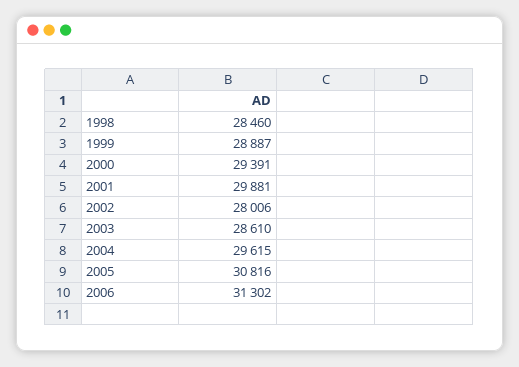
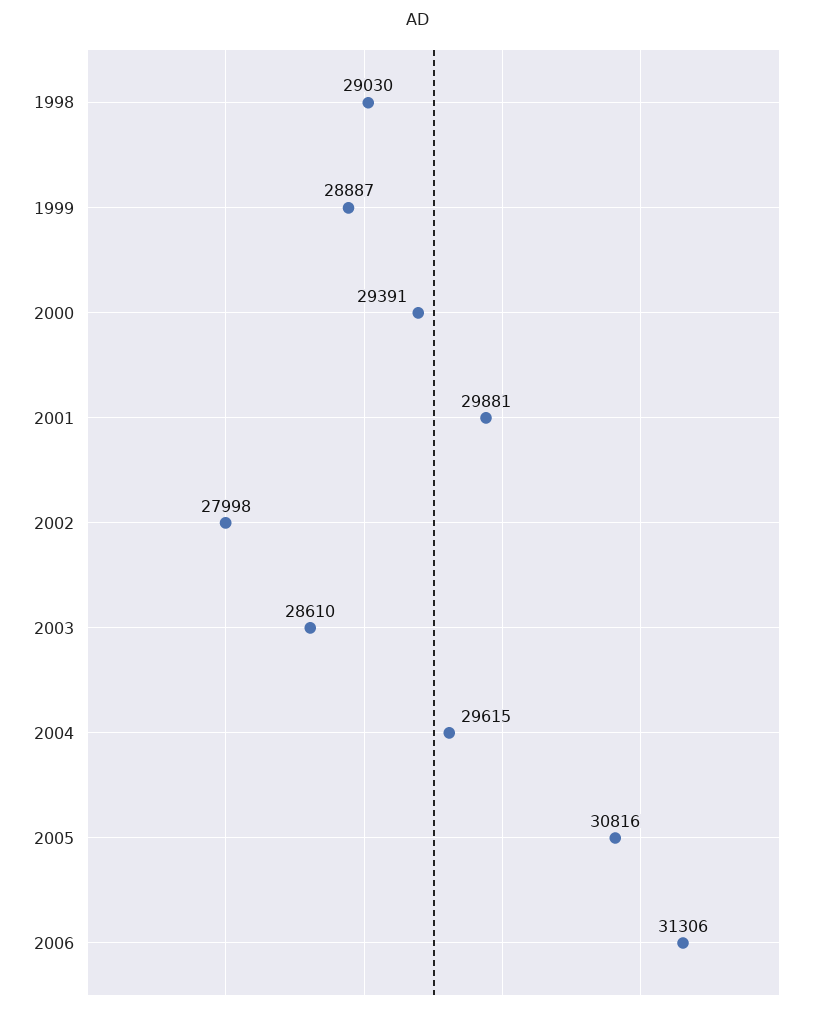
1998: 28460 -> 29030
2002: 28006 -> 27998
2006: 31302 -> 31306

